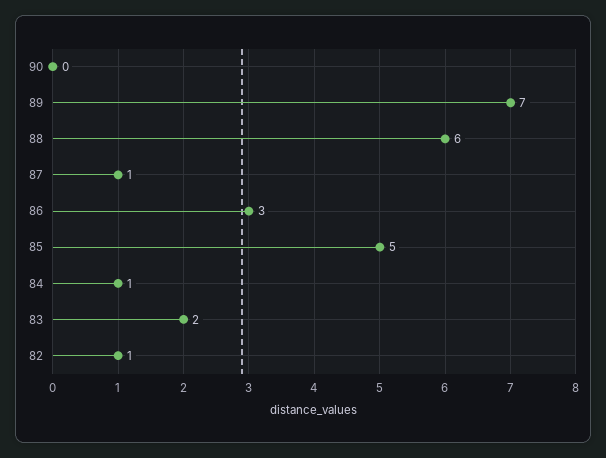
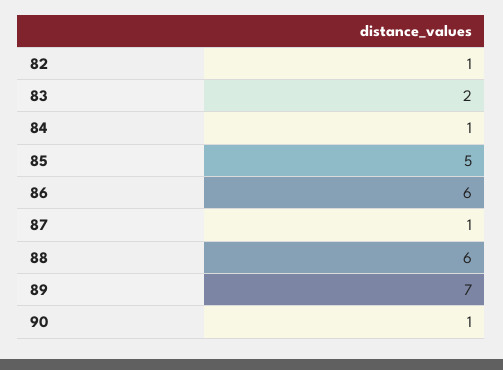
90: 0 -> 1
86: 3 -> 6

